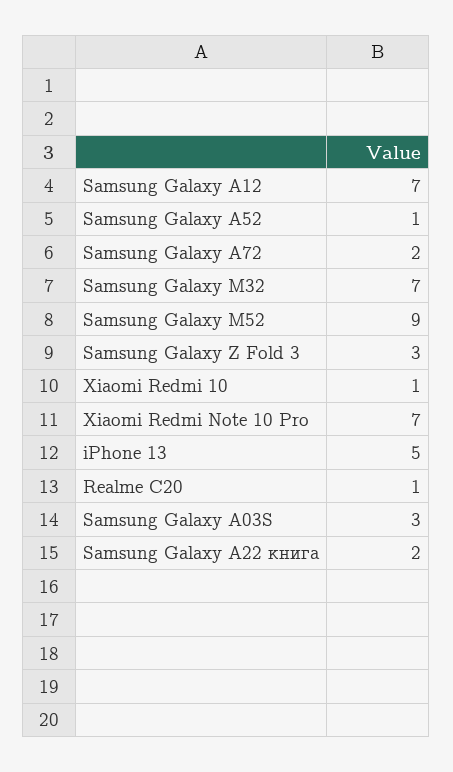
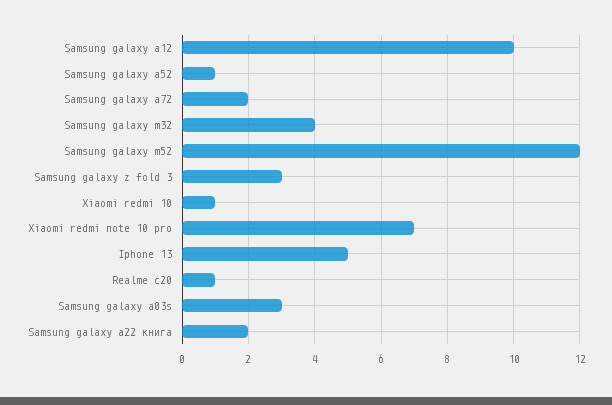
Samsung Galaxy A12: 7 -> 10
Samsung Galaxy M32: 7 -> 4
Samsung Galaxy M52: 9 -> 12

